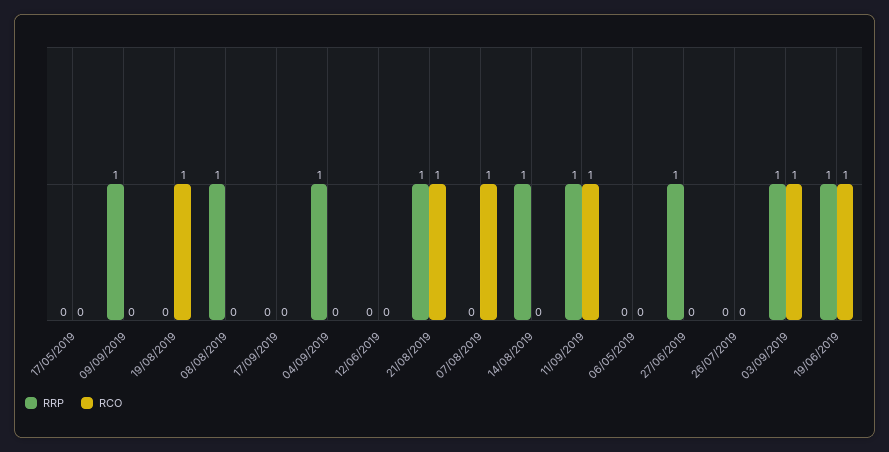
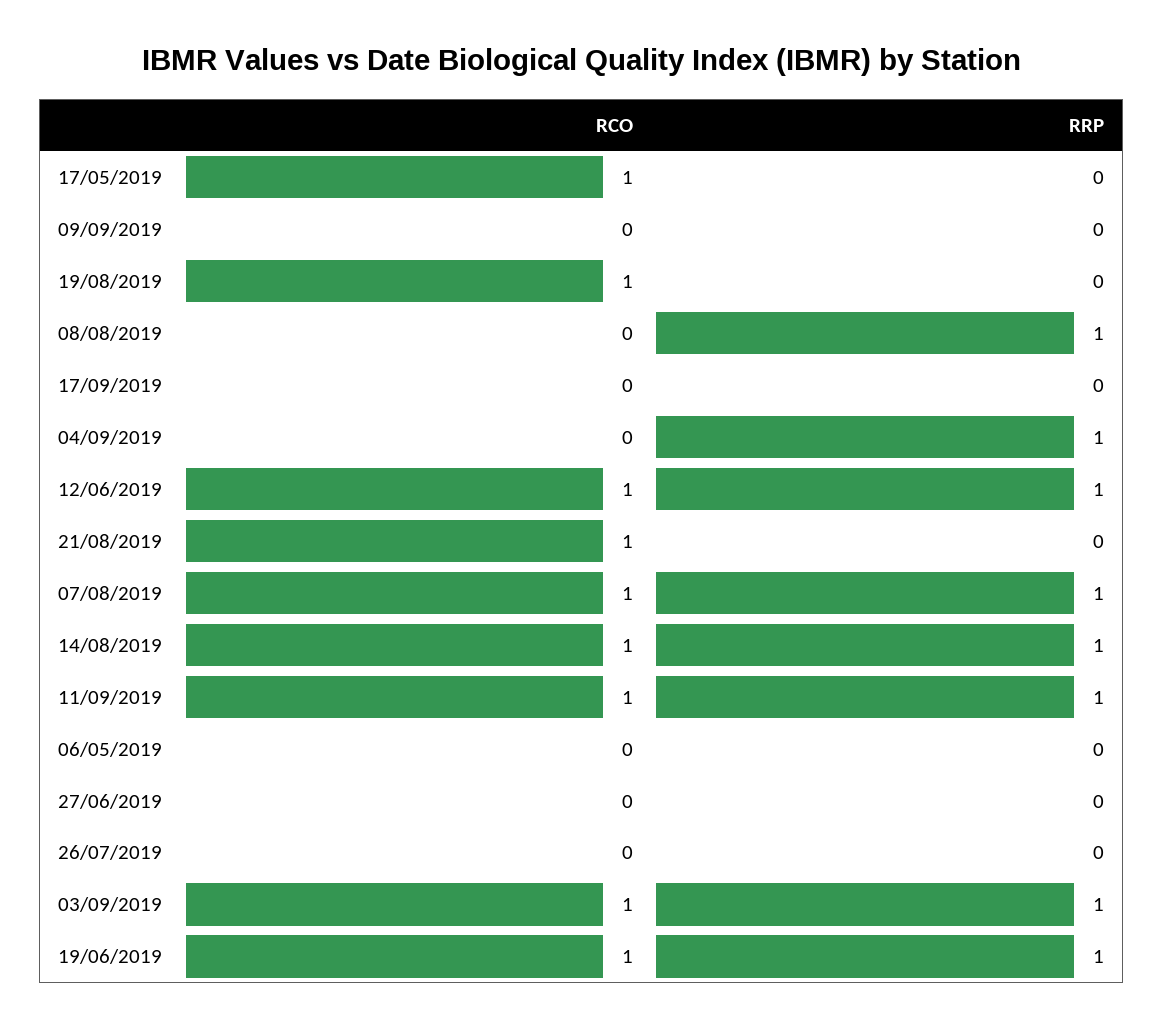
RCO, 17/05/2019: 0 -> 1
RRP, 09/09/2019: 1 -> 0
RRP, 12/06/2019: 0 -> 1
RCO, 12/06/2019: 0 -> 1
RRP, 21/08/2019: 1 -> 0
RRP, 07/08/2019: 0 -> 1
RCO, 14/08/2019: 0 -> 1
RRP, 27/06/2019: 1 -> 0

